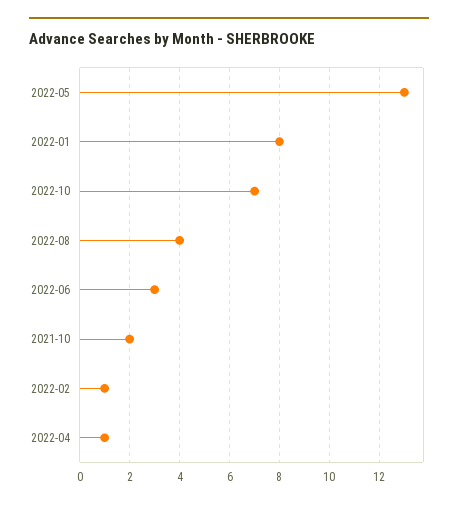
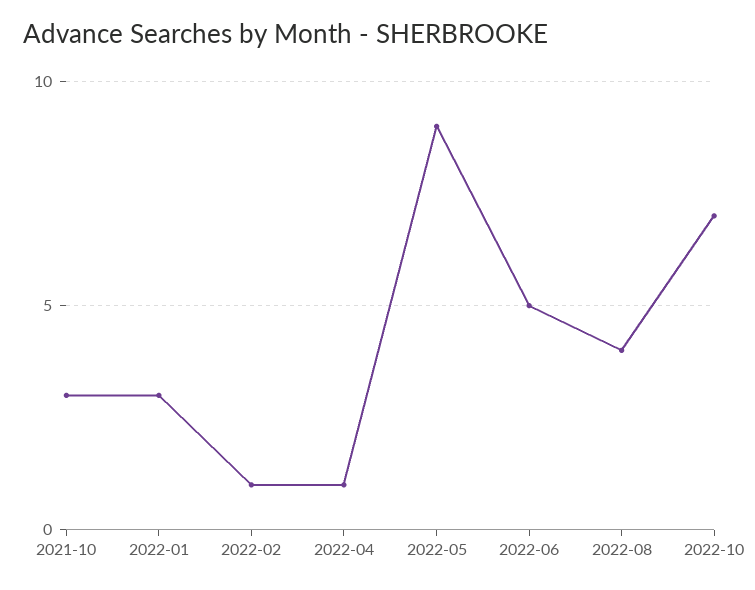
2022-05: 13 -> 9
2022-01: 8 -> 3
2022-06: 3 -> 5
2021-10: 2 -> 3

